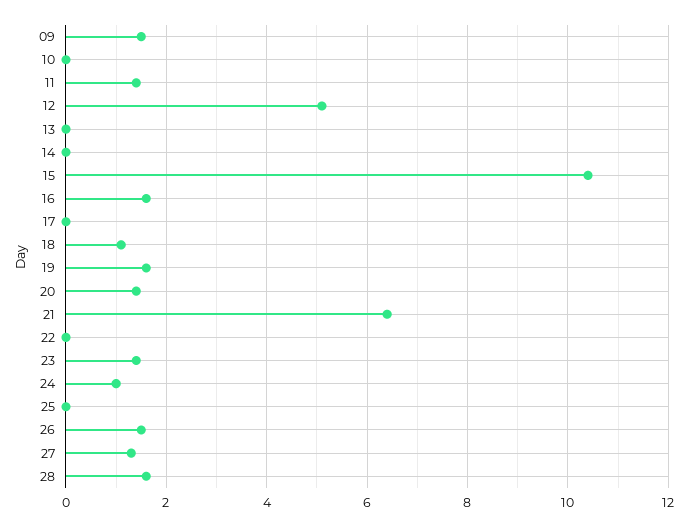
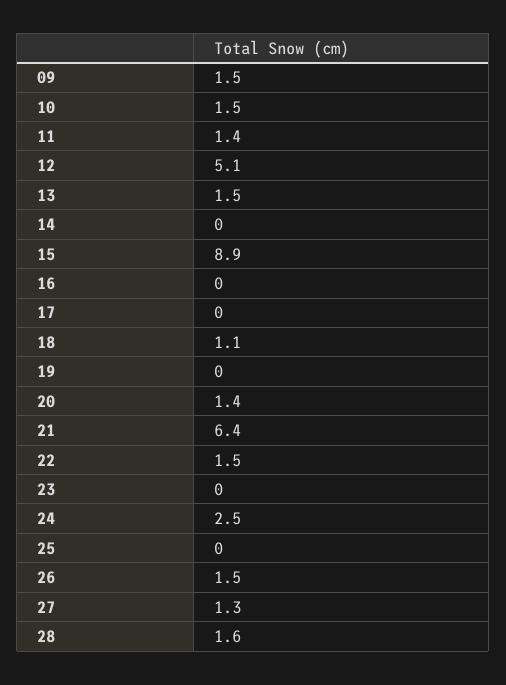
10: 0 -> 1.5
13: 0 -> 1.5
15: 10.5 -> 8.9
16: 1.5 -> 0
19: 1.5 -> 0
22: 0 -> 1.5
23: 1.5 -> 0
24: 1 -> 2.5

